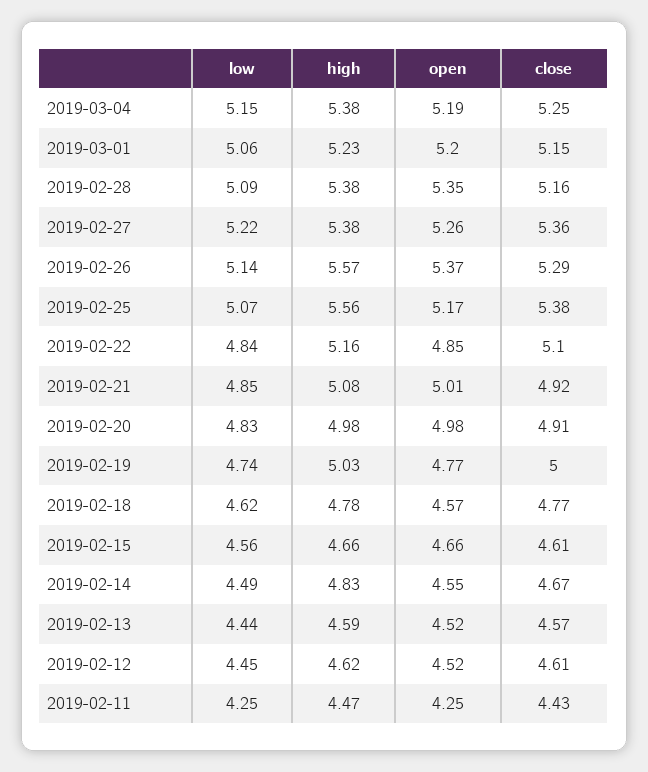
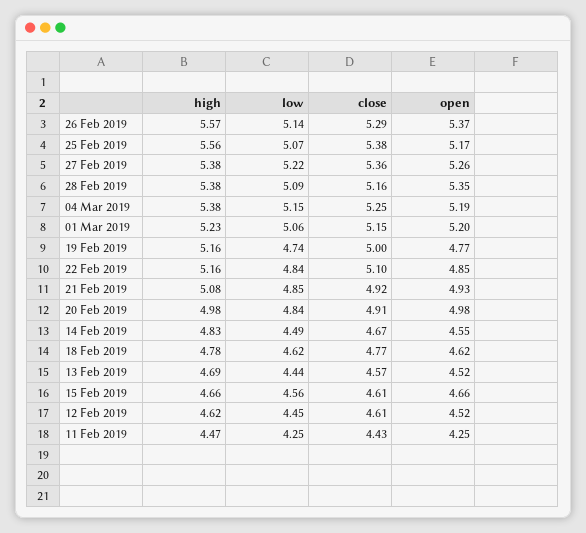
open, 2019-02-21: 5.01 -> 4.93
low, 2019-02-20: 4.83 -> 4.84
high, 2019-02-19: 5.03 -> 5.16
open, 2019-02-18: 4.57 -> 4.62
high, 2019-02-13: 4.59 -> 4.69

